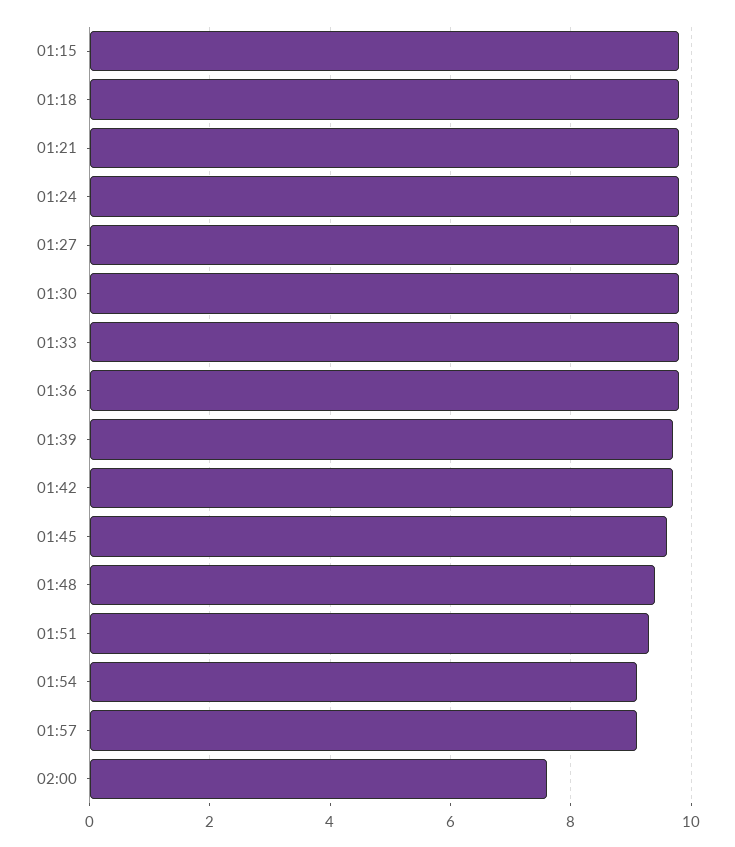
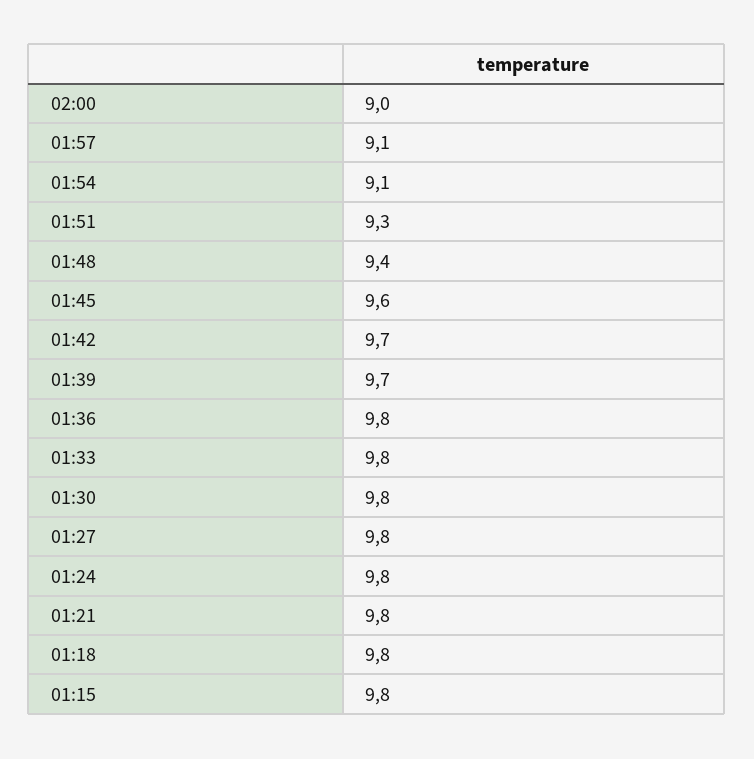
02:00: 7.5 -> 9

